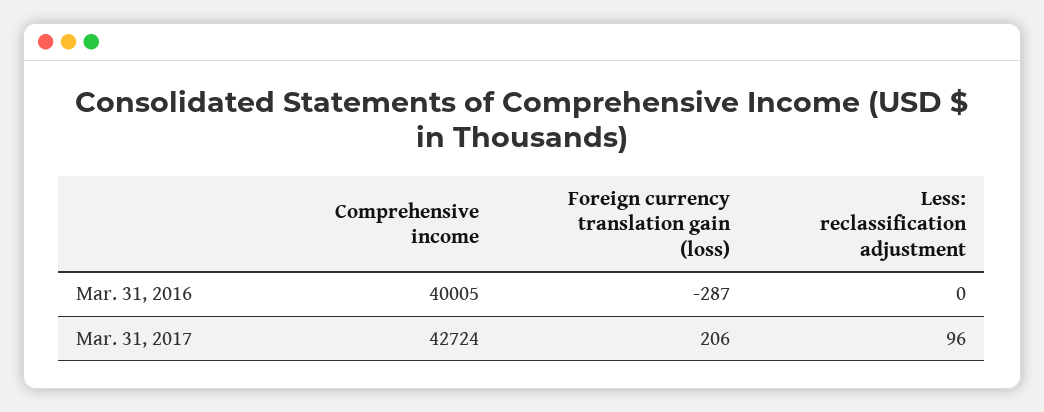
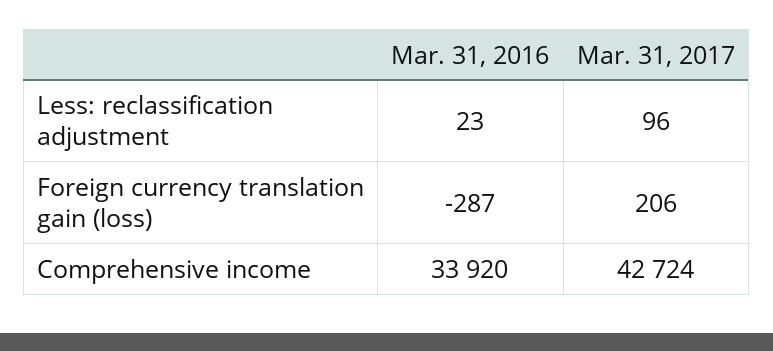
Comprehensive income, Mar. 31, 2016: 40005 -> 33920
Less: reclassification adjustment, Mar. 31, 2016: 0 -> 23

